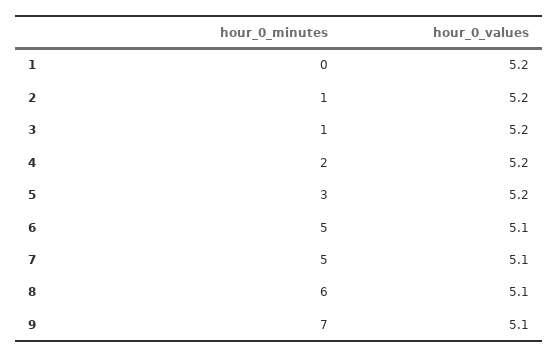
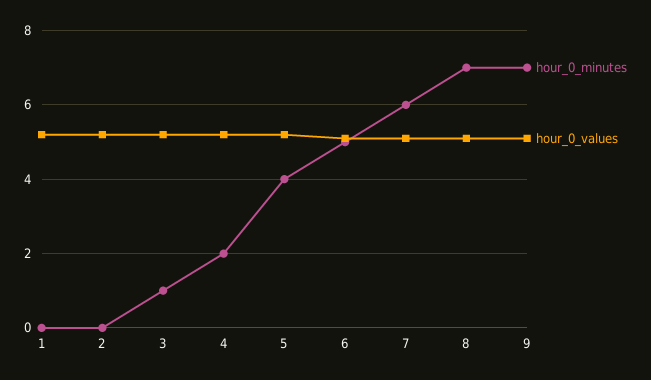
hour_0_minutes, 2: 1 -> 0
hour_0_minutes, 5: 3 -> 4
hour_0_minutes, 7: 5 -> 6
hour_0_minutes, 8: 6 -> 7

